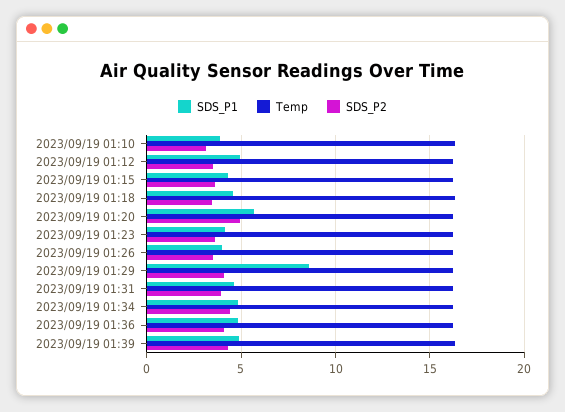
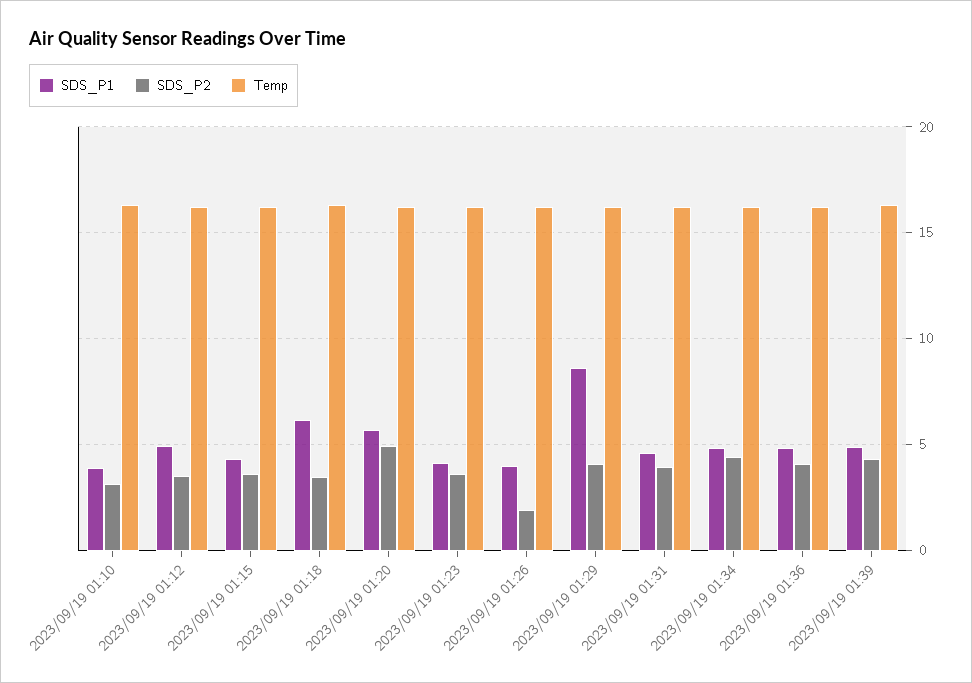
SDS_P1, 2023/09/19 01:18: 4.5 -> 6
SDS_P2, 2023/09/19 01:26: 3.5 -> 2

